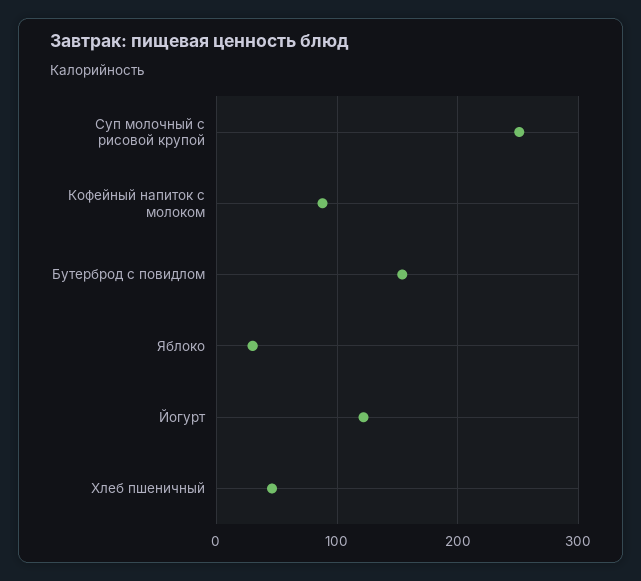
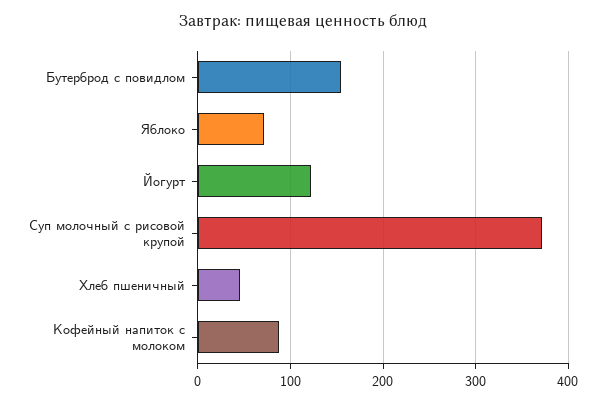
Суп молочный с рисовой крупой: 250 -> 370
Яблоко: 30 -> 70

